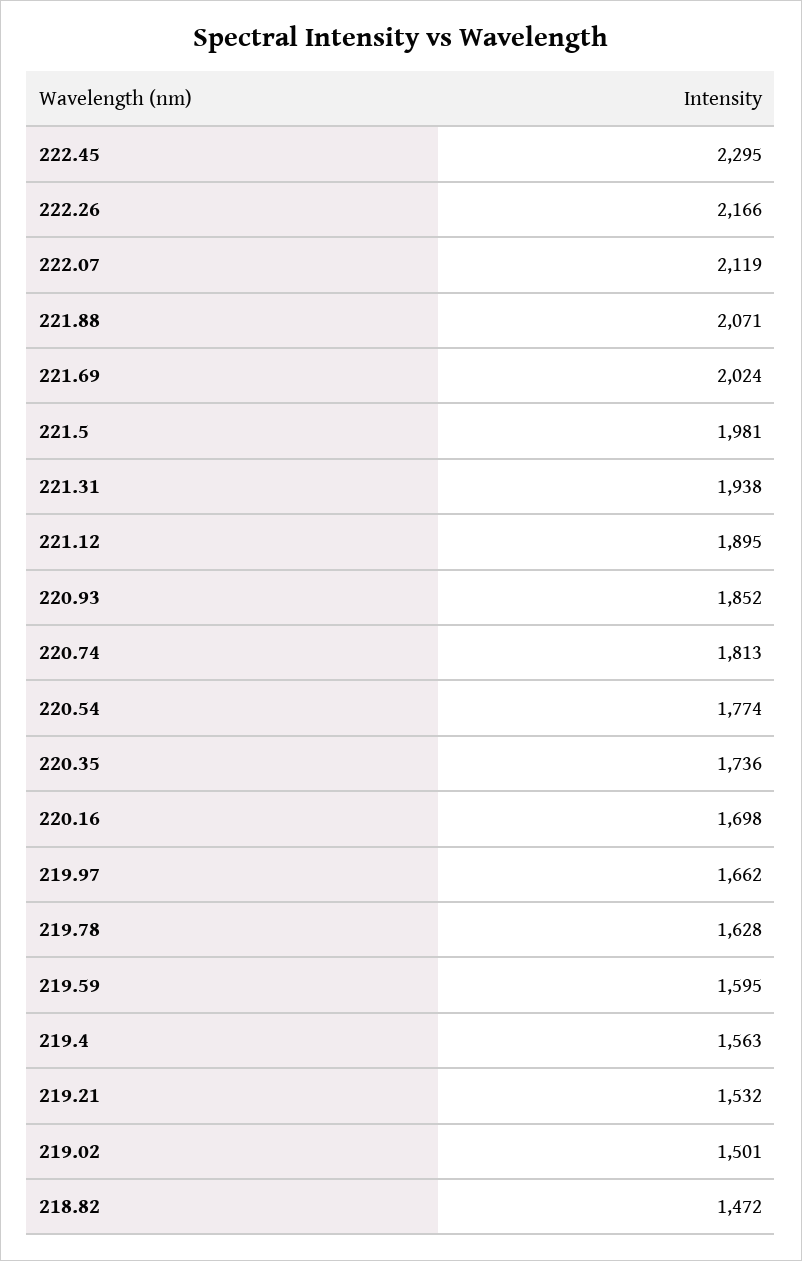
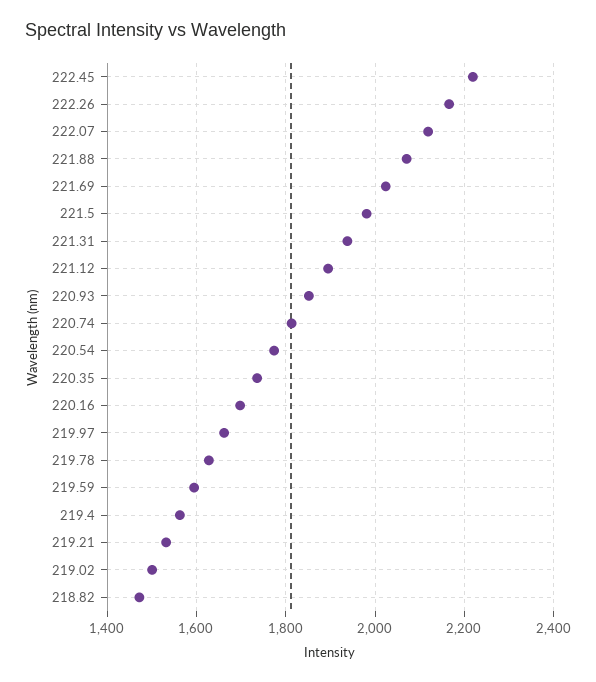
222.45: 2295 -> 2220

